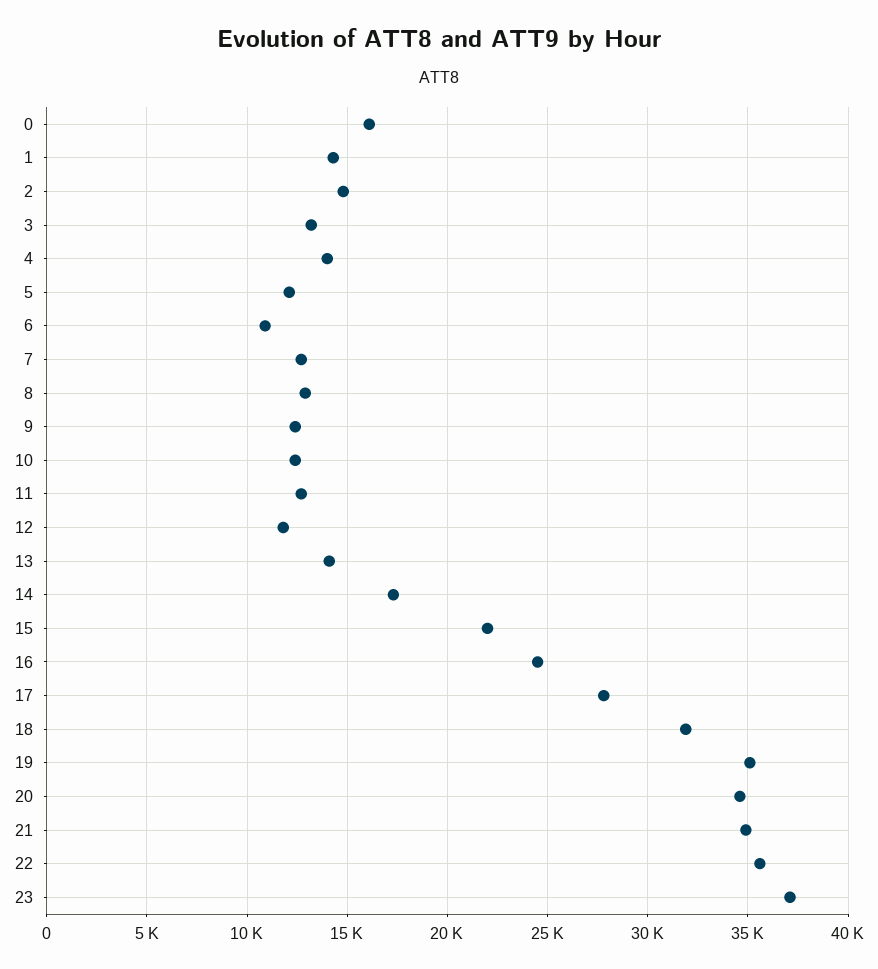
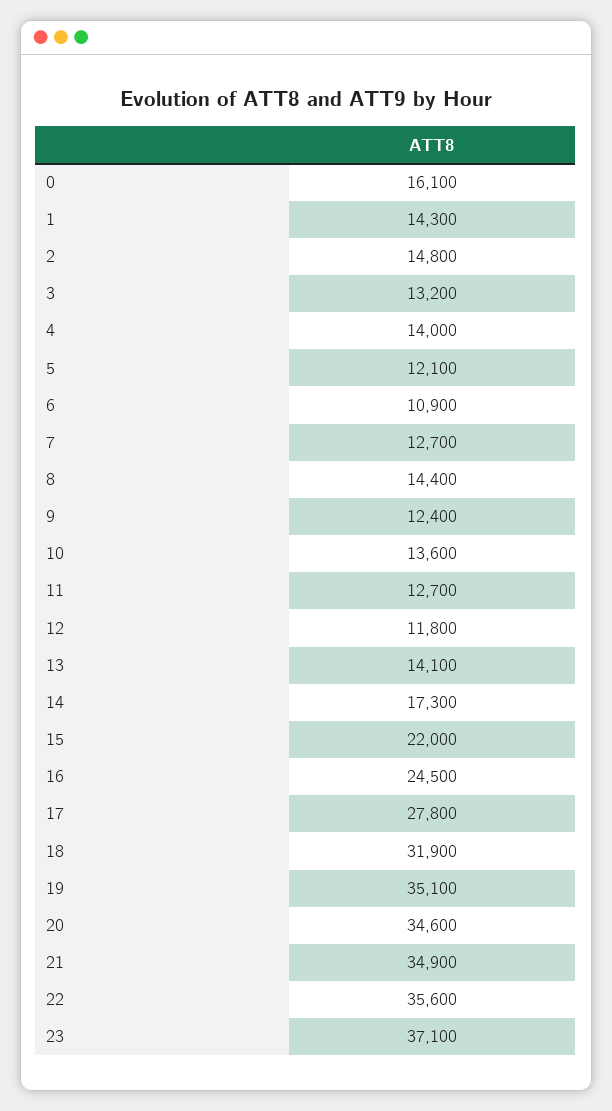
8: 13000 -> 14400
10: 12500 -> 13600

